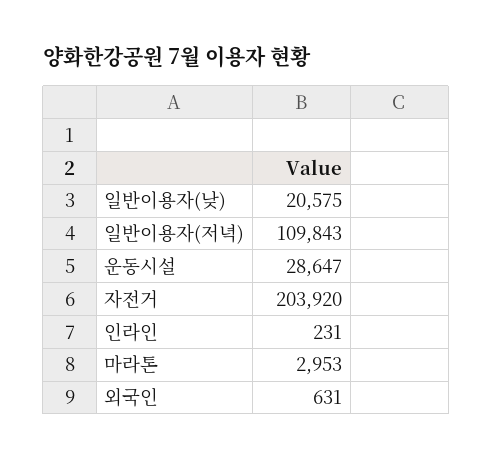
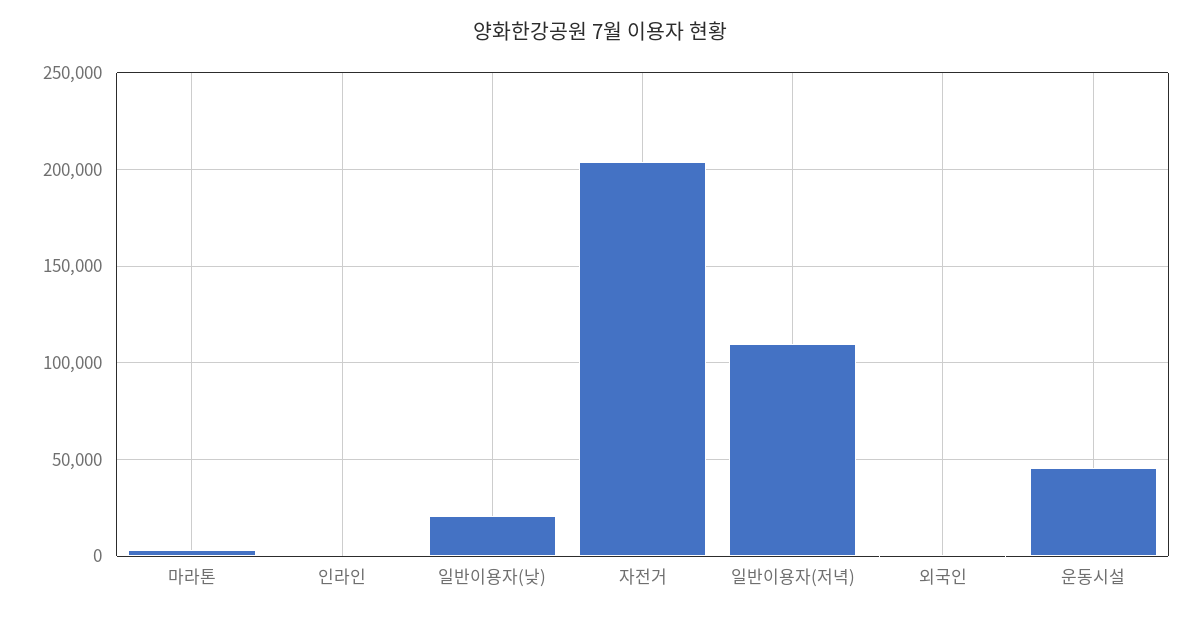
운동시설: 28647 -> 45000

